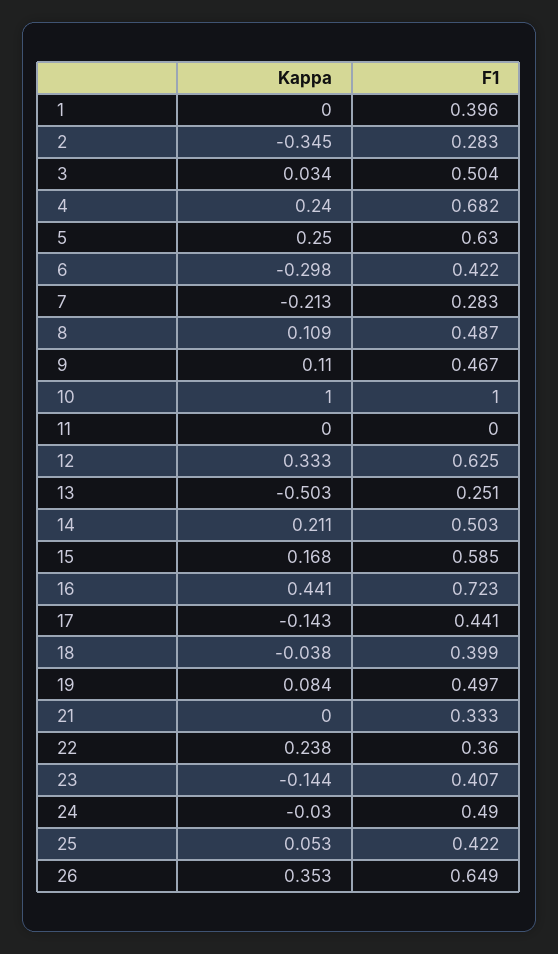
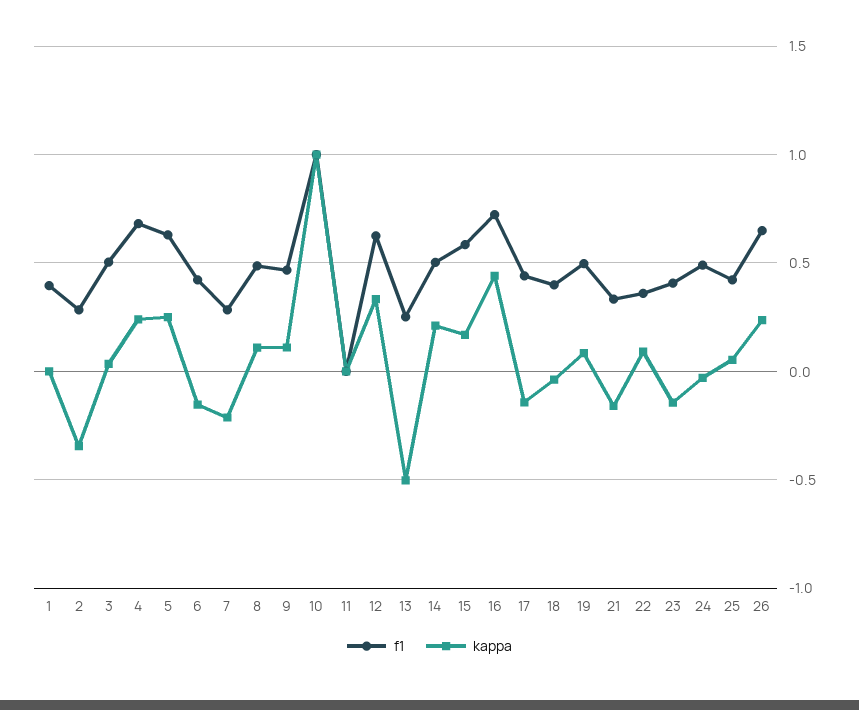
Kappa, 6: -0.298 -> -0.15
Kappa, 21: 0 -> -0.15
Kappa, 22: 0.238 -> 0.1
Kappa, 26: 0.353 -> 0.25

